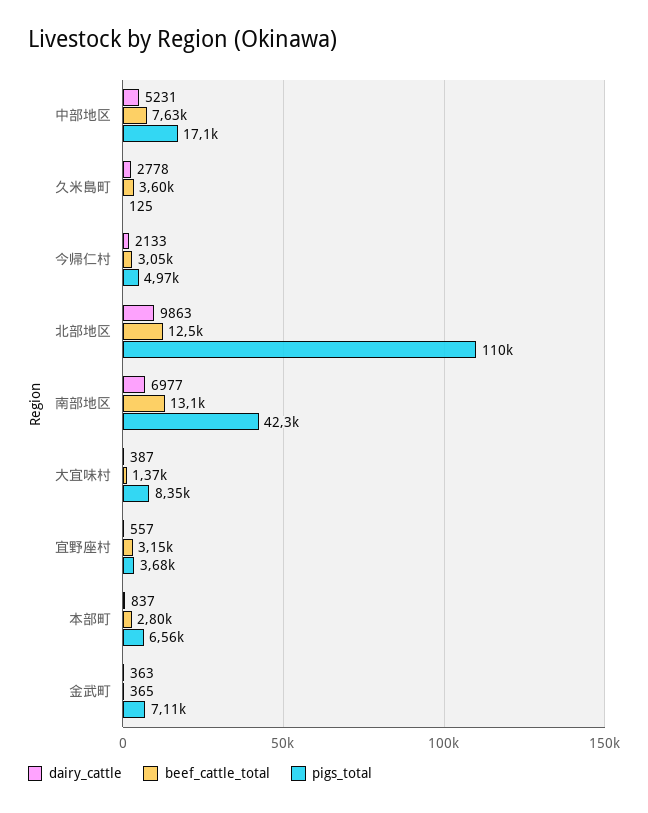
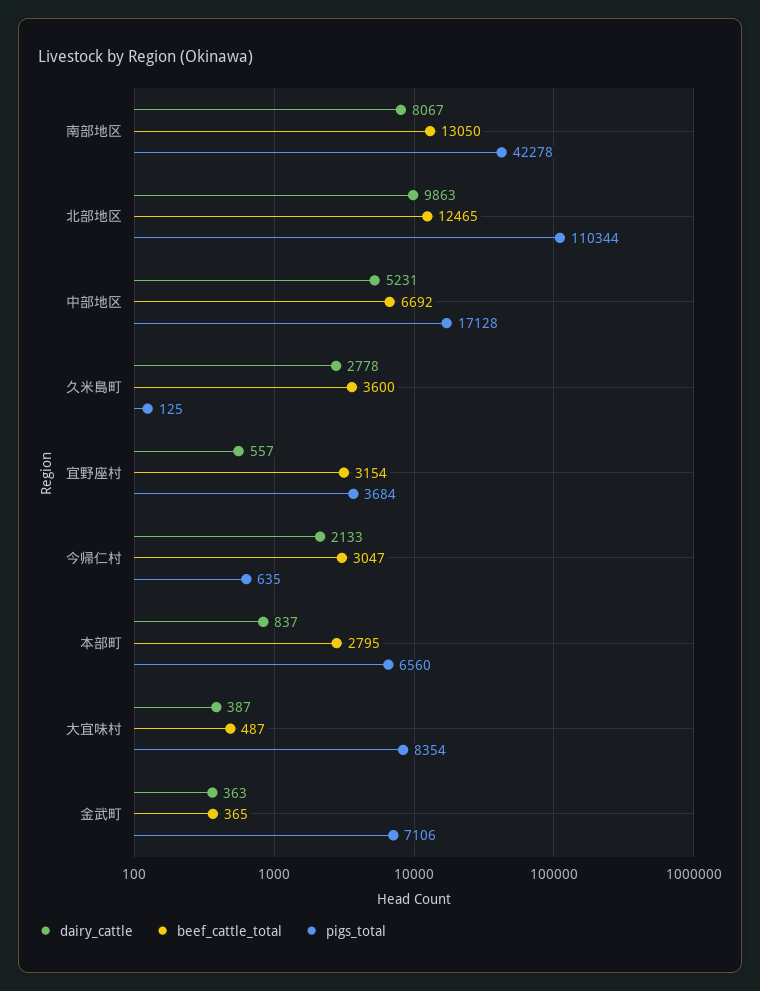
beef_cattle_total, 中部地区: 7630 -> 6692
pigs_total, 今帰仁村: 4970 -> 635
dairy_cattle, 南部地区: 6977 -> 8067
beef_cattle_total, 大宜味村: 1370 -> 487

